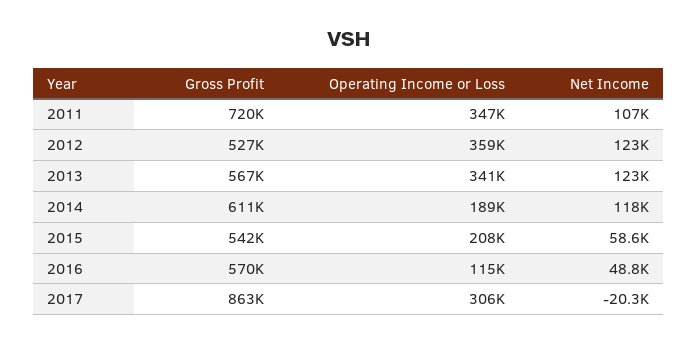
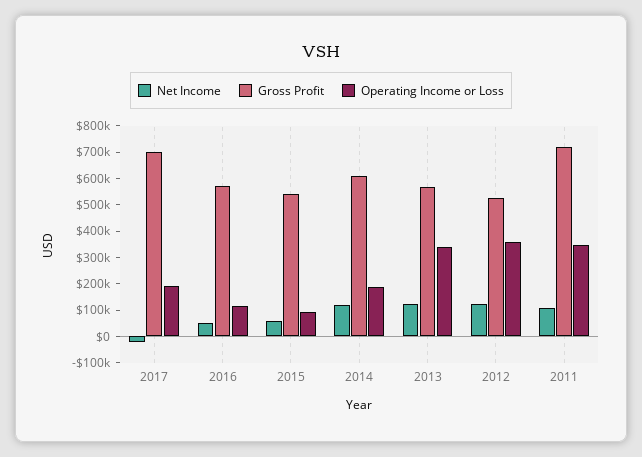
Operating Income or Loss, 2015: 208000 -> 100000
Gross Profit, 2017: 863000 -> 700000
Operating Income or Loss, 2017: 306000 -> 200000

